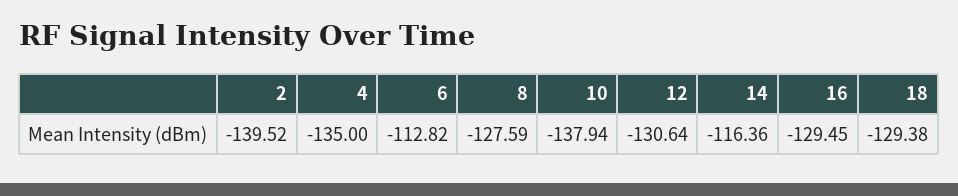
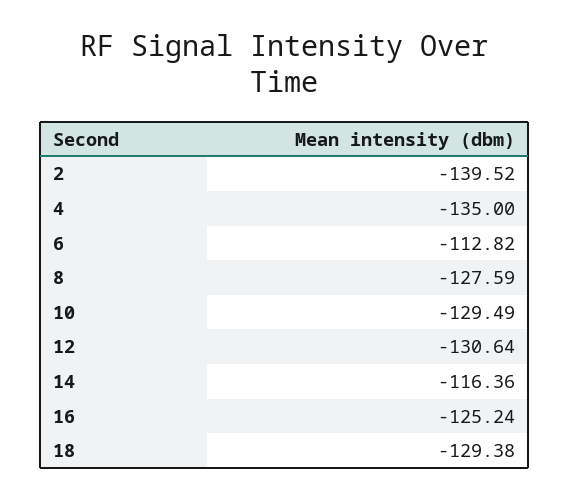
10: -137.94 -> -129.49
16: -129.45 -> -125.24

